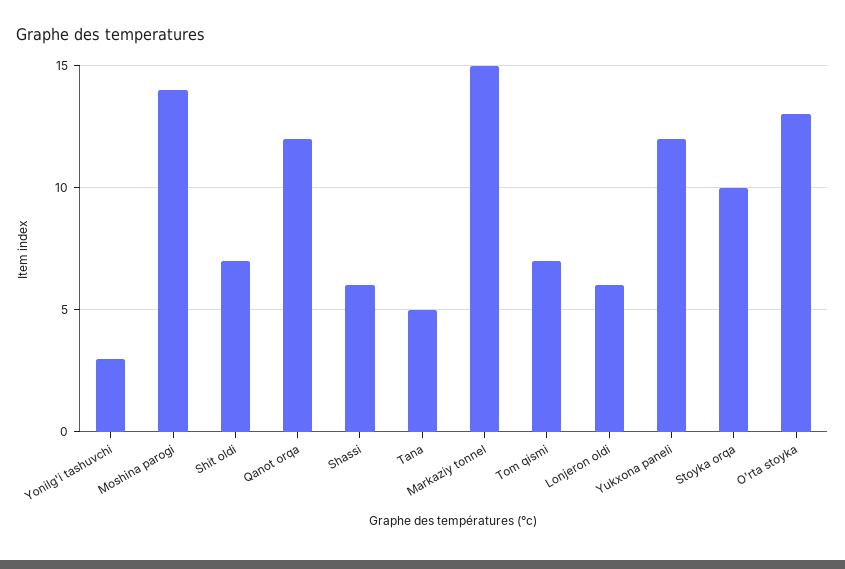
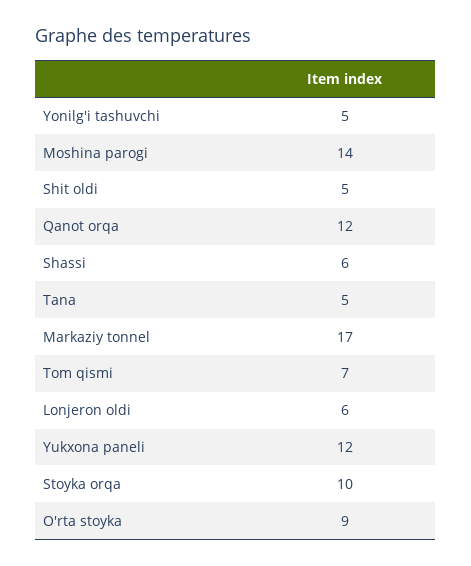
Yonilg'i tashuvchi: 3 -> 5
Shit oldi: 7 -> 5
Markaziy tonnel: 15 -> 17
O'rta stoyka: 13 -> 9

